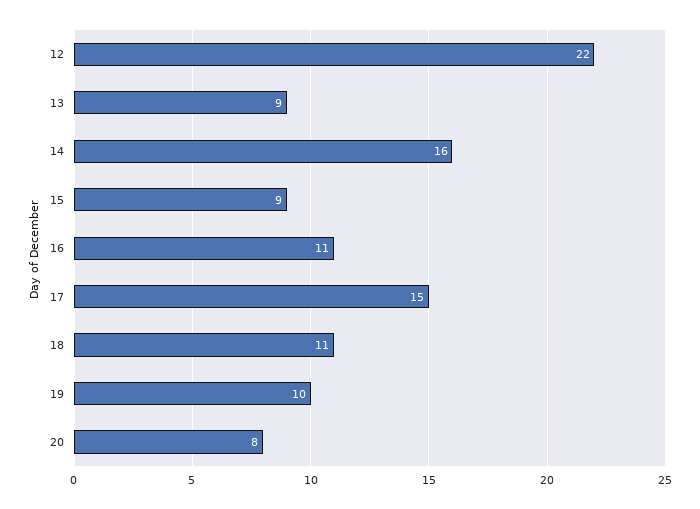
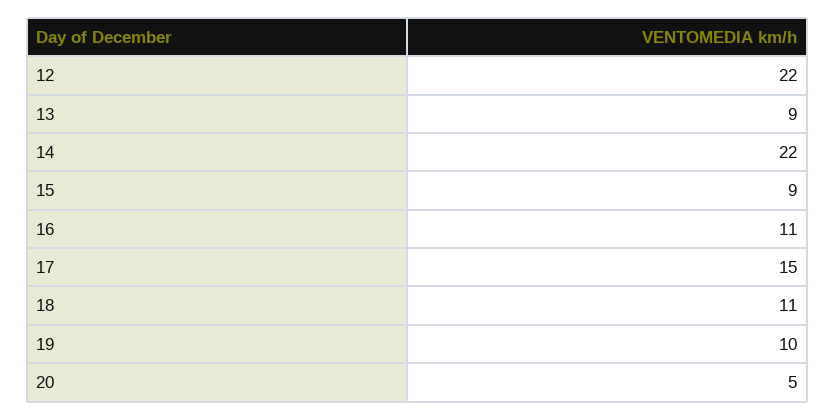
14: 16 -> 22
20: 8 -> 5

